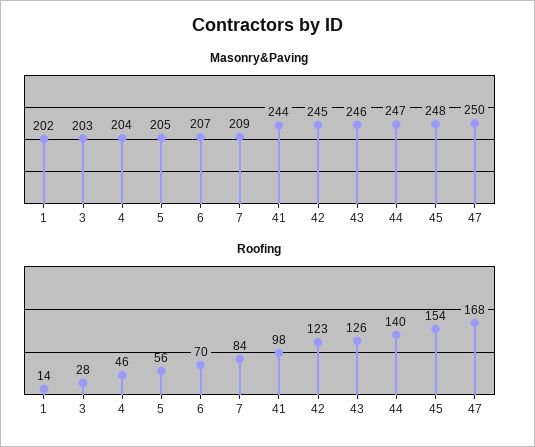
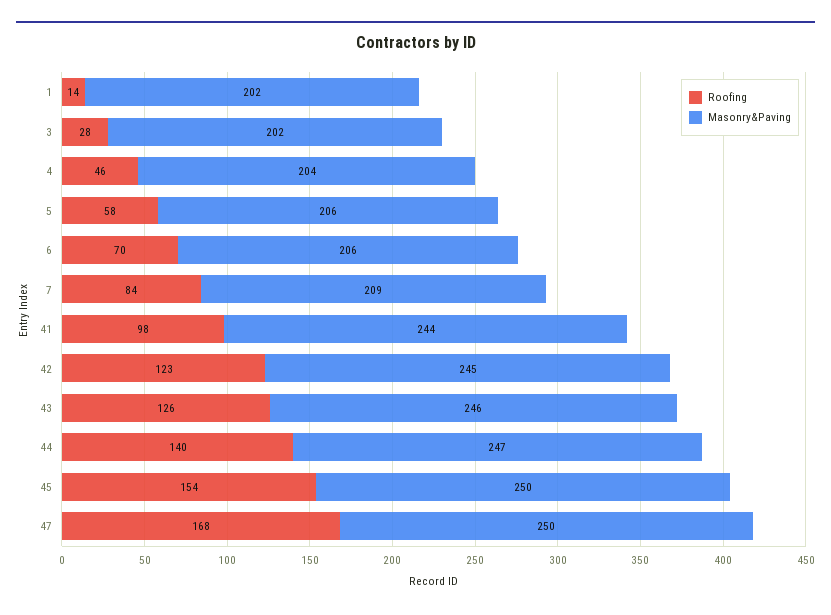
Masonry&Paving, 3: 203 -> 202
Masonry&Paving, 5: 205 -> 206
Masonry&Paving, 6: 207 -> 206
Masonry&Paving, 45: 248 -> 250
Roofing, 5: 56 -> 58

